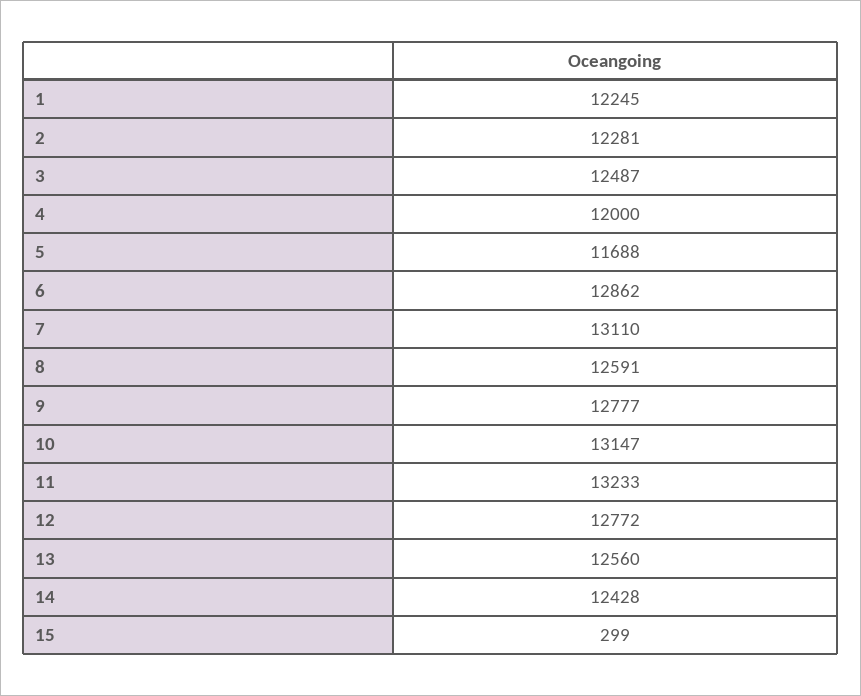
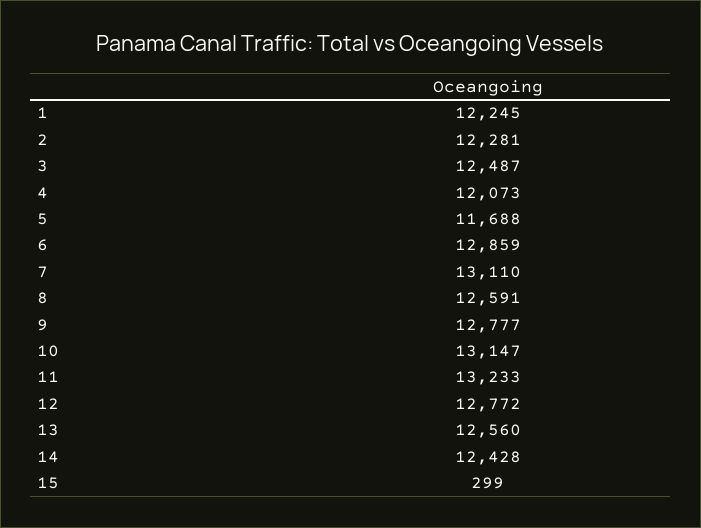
4: 12000 -> 12073
6: 12862 -> 12859

